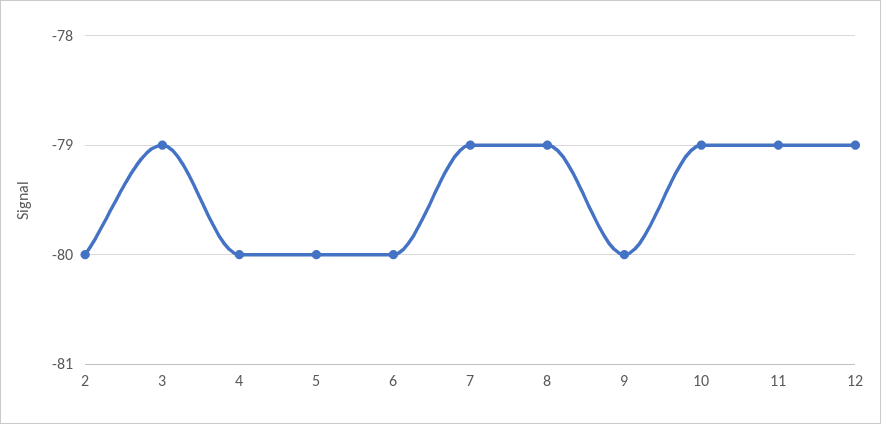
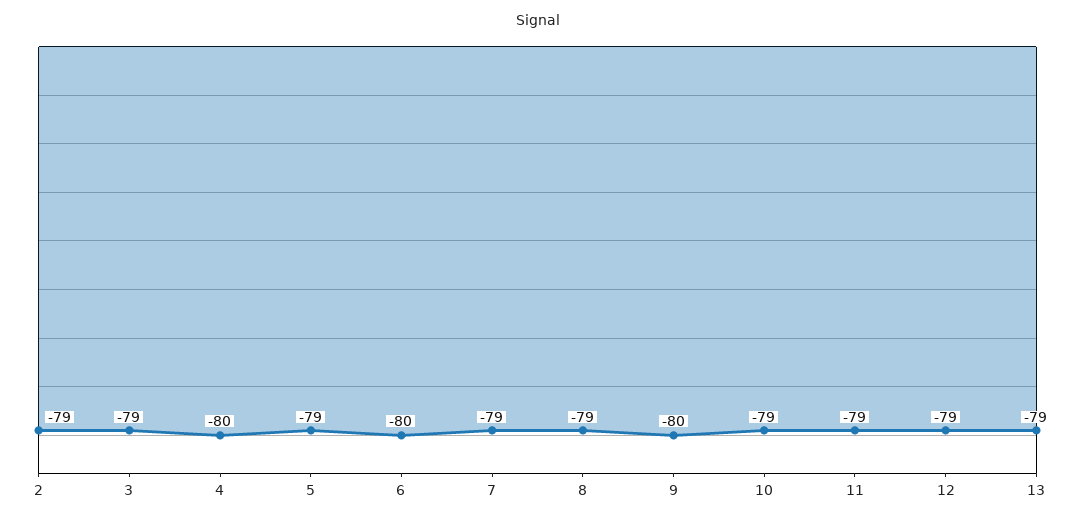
2: -80 -> -79
5: -80 -> -79
13: none -> -79

